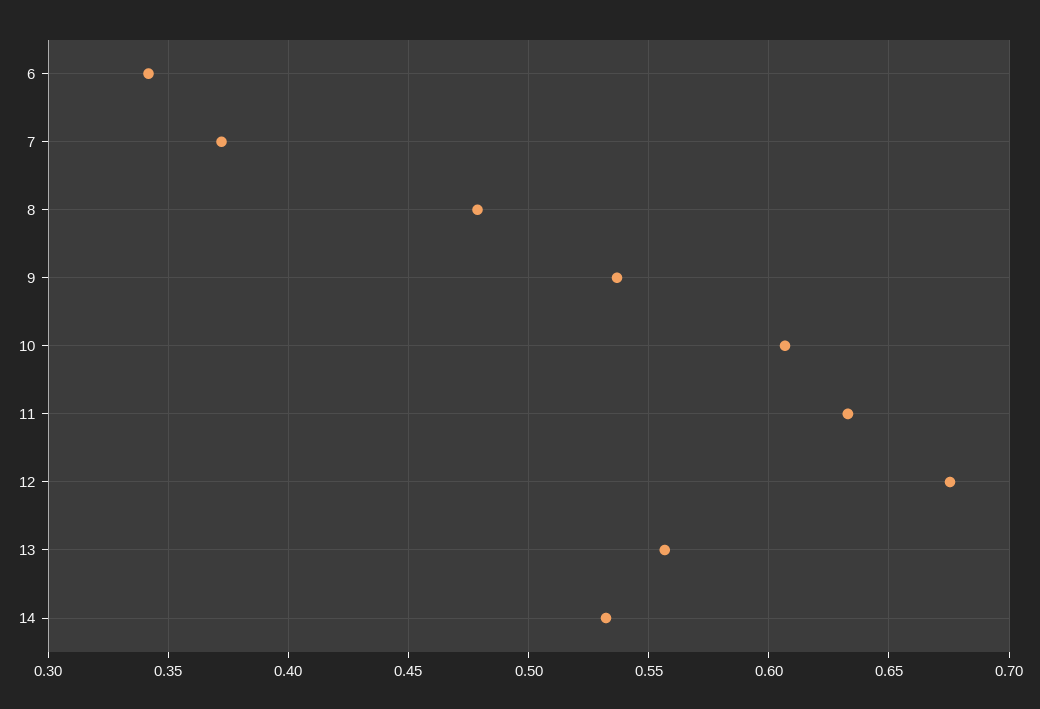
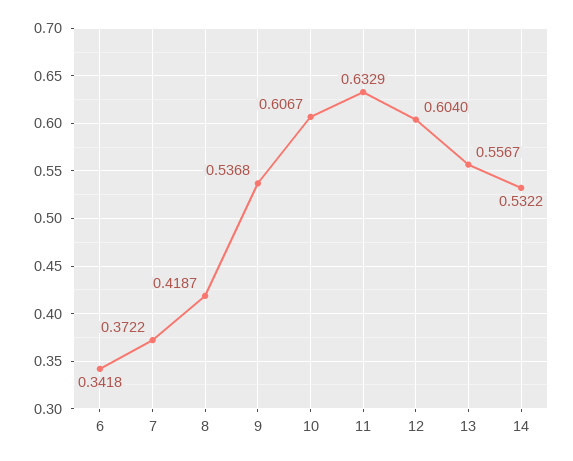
8: 0.48 -> 0.4187
12: 0.675 -> 0.604

